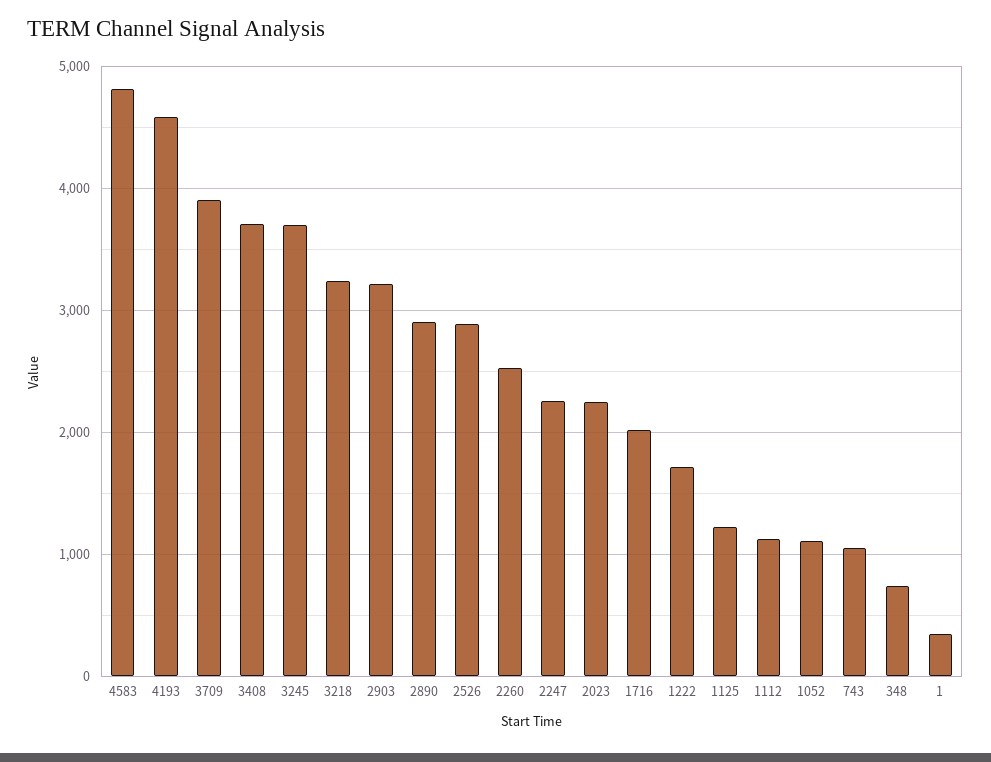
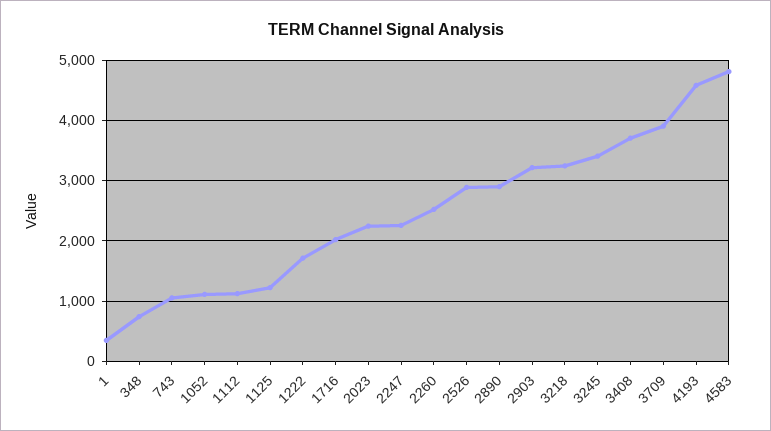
3245: 3700 -> 3400

